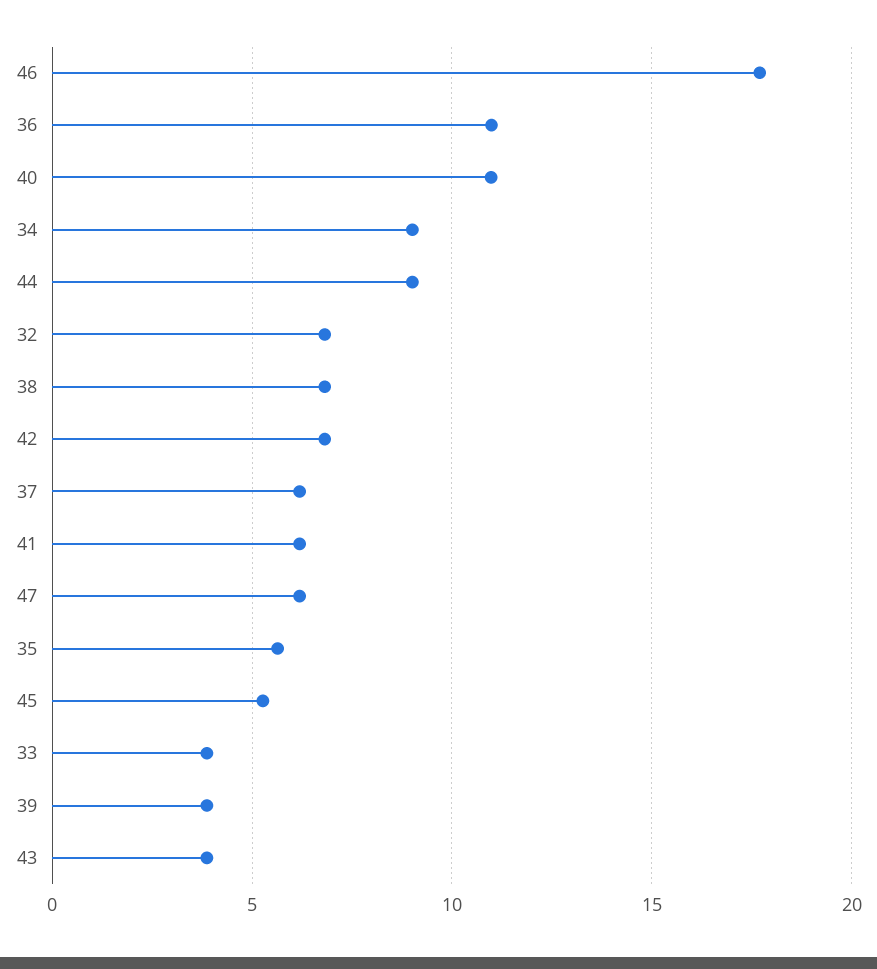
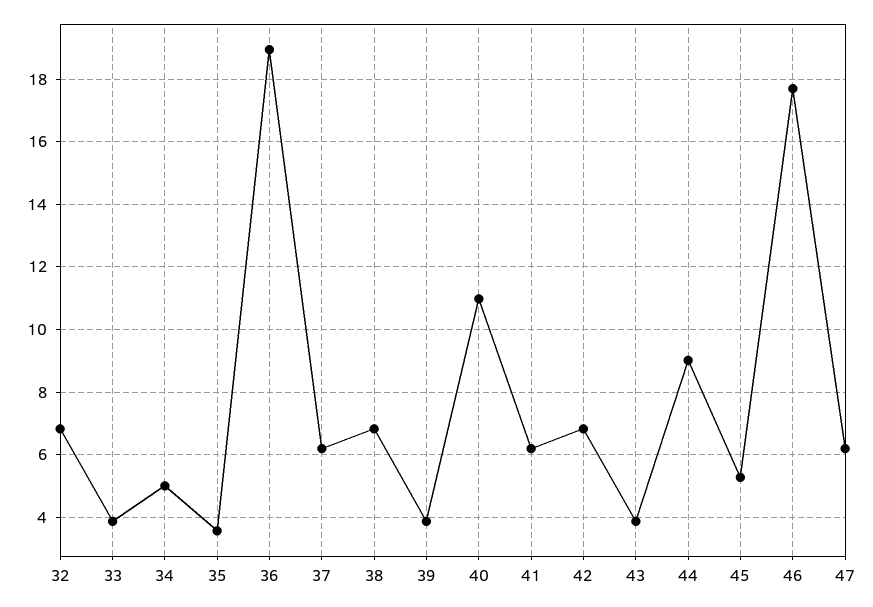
36: 11 -> 19
34: 9 -> 5
35: 5.5 -> 3.6

